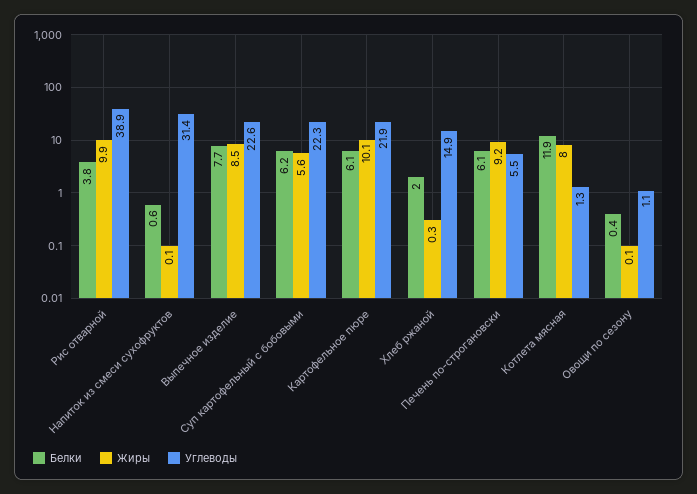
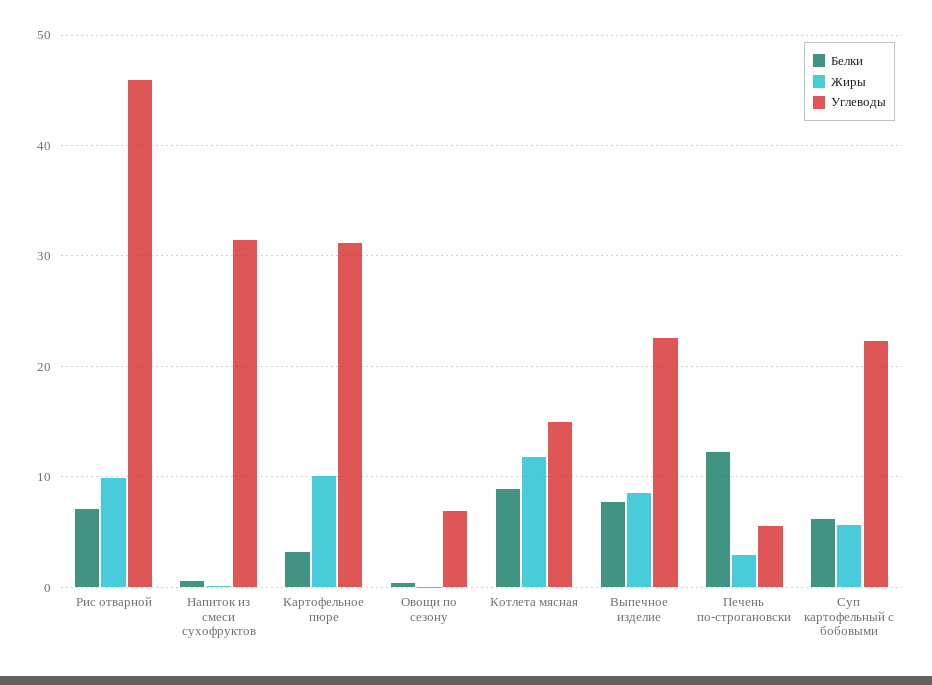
Белки, Рис отварной: 3.8 -> 7
Углеводы, Рис отварной: 38.9 -> 46
Белки, Картофельное пюре: 6.1 -> 3
Углеводы, Картофельное пюре: 21.9 -> 31
Белки, Хлеб ржаной: 2 -> none
Жиры, Хлеб ржаной: 0.3 -> none
Углеводы, Хлеб ржаной: 14.9 -> none
Белки, Печень по-строгановски: 6.1 -> 12
Жиры, Печень по-строгановски: 9.2 -> 3
Белки, Котлета мясная: 11.9 -> 9
Жиры, Котлета мясная: 8 -> 12
Углеводы, Котлета мясная: 1.3 -> 15
Углеводы, Овощи по сезону: 1.1 -> 7

